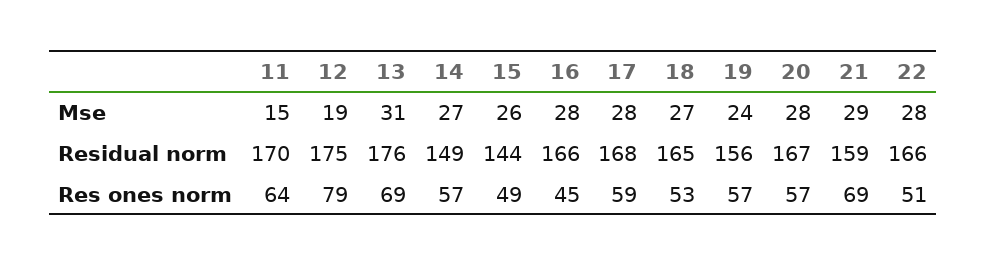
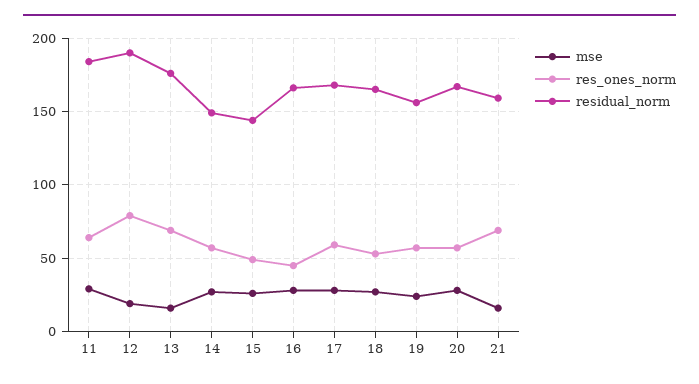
Mse, 11: 15 -> 30
Mse, 13: 31 -> 15
Mse, 21: 29 -> 15
Mse, 22: 28 -> none
Residual norm, 11: 170 -> 185
Residual norm, 12: 175 -> 190
Residual norm, 22: 166 -> none
Res ones norm, 22: 51 -> none

